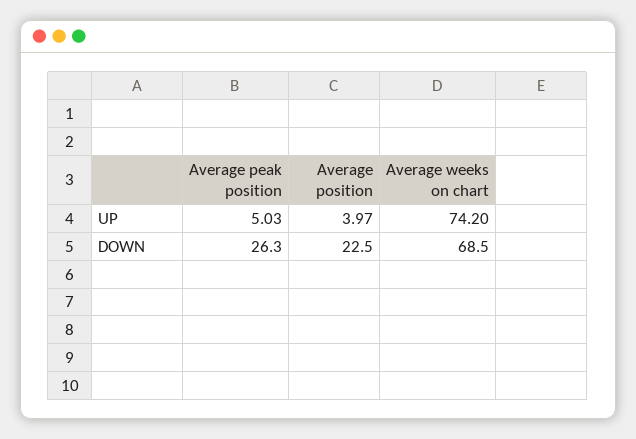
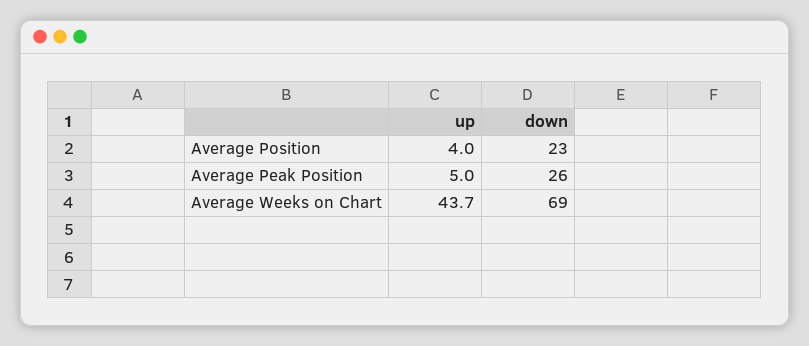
Average weeks on chart, UP: 74.2 -> 43.7

